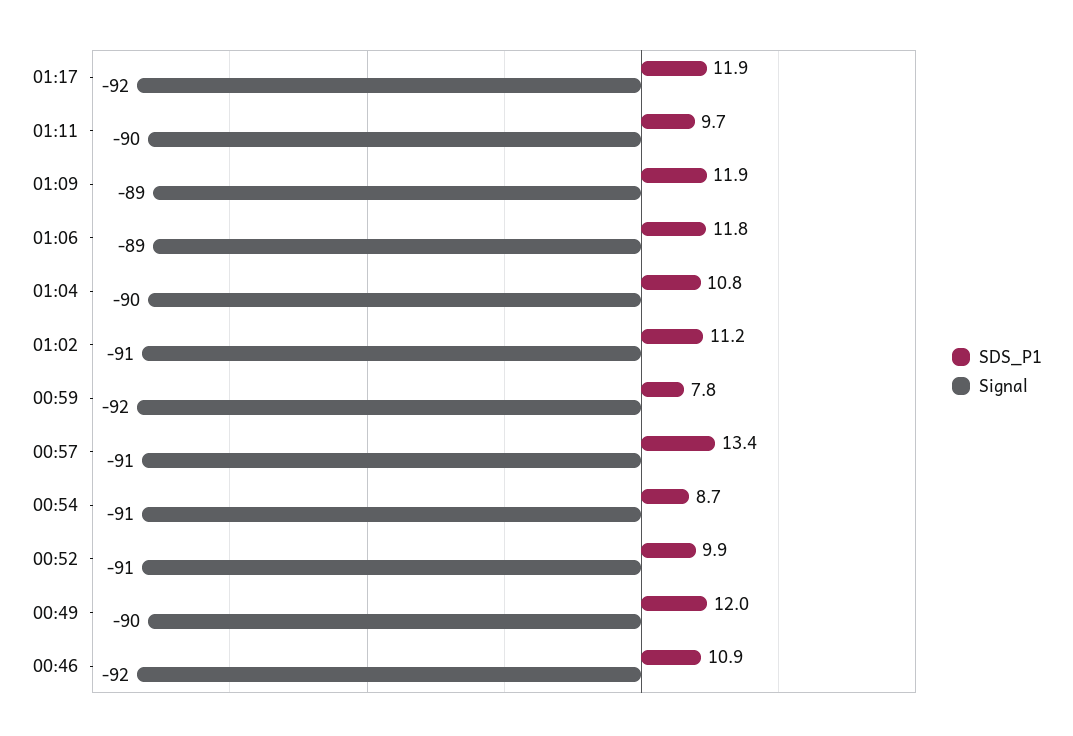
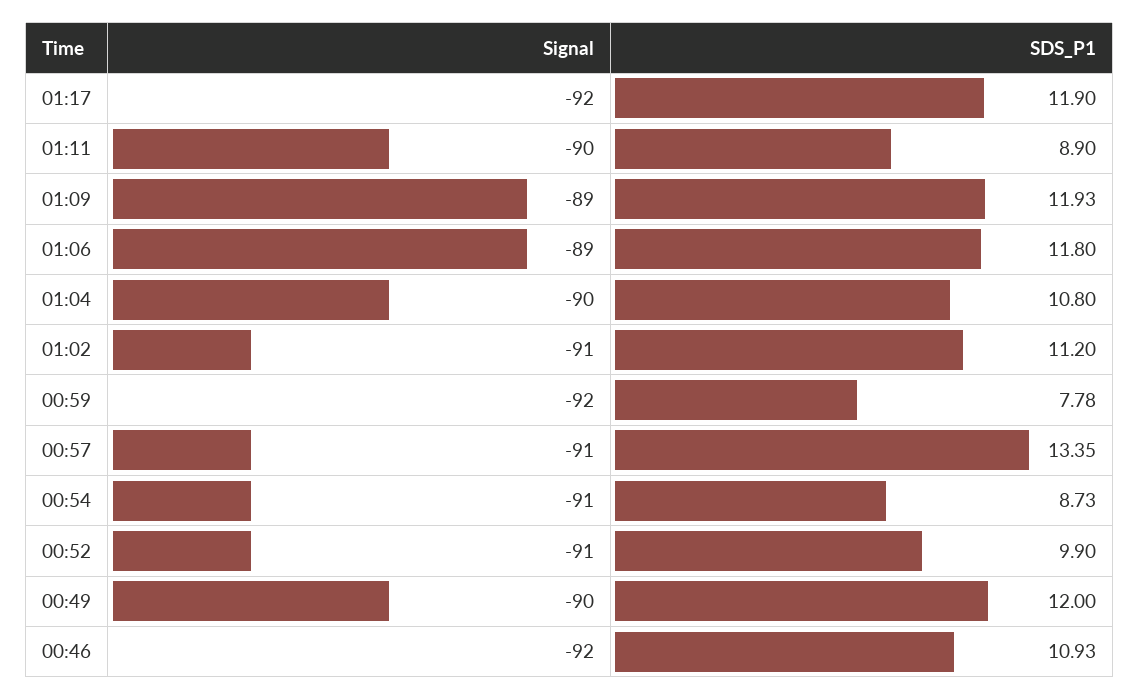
SDS_P1, 01:11: 9.7 -> 8.9

